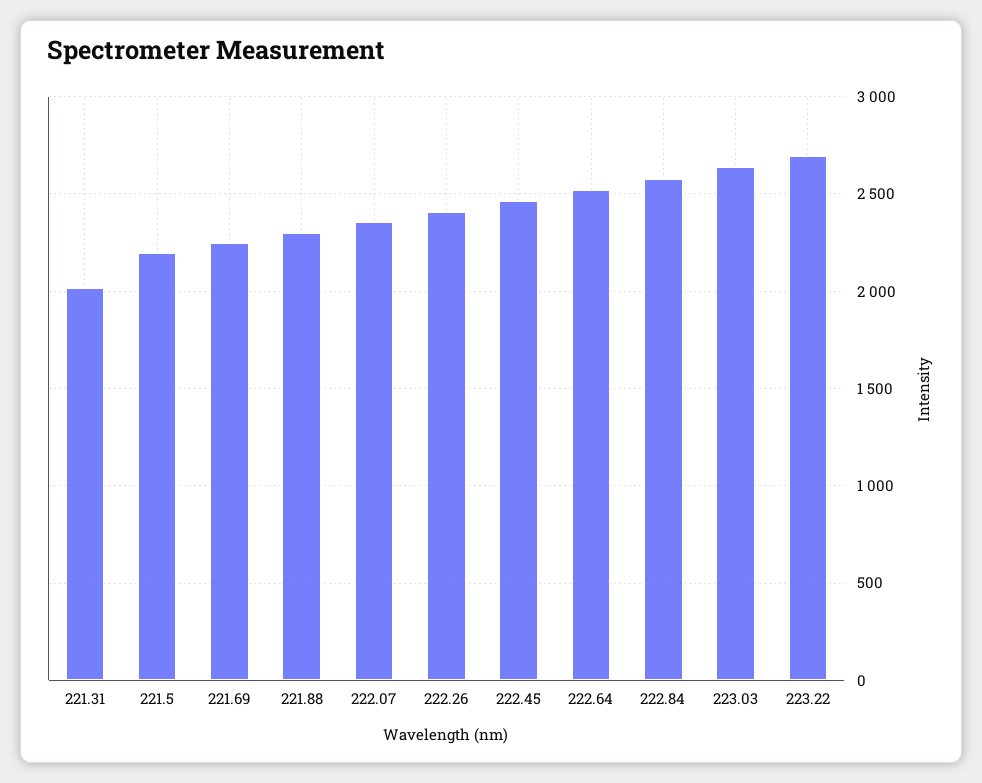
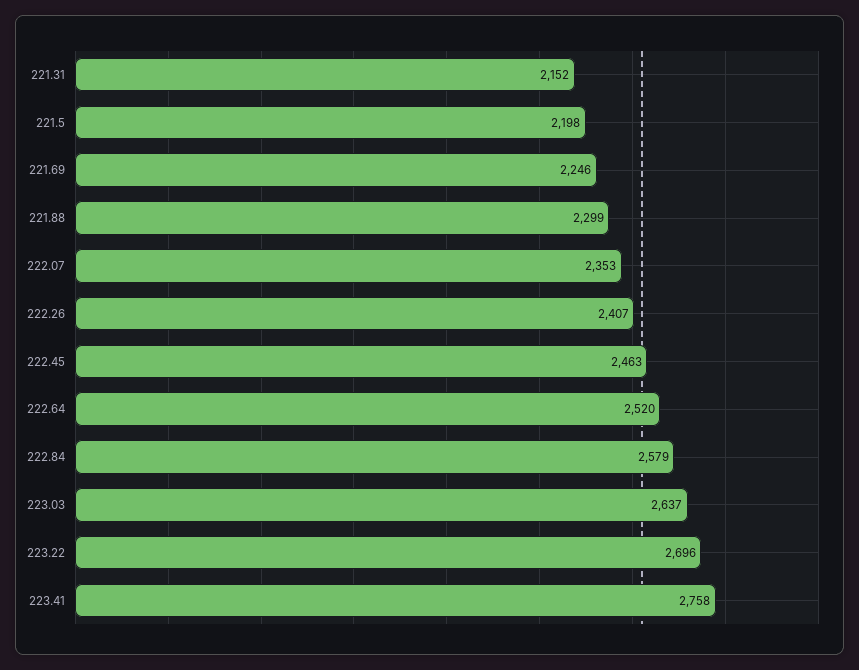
221.31: 2000 -> 2152
223.41: none -> 2758

